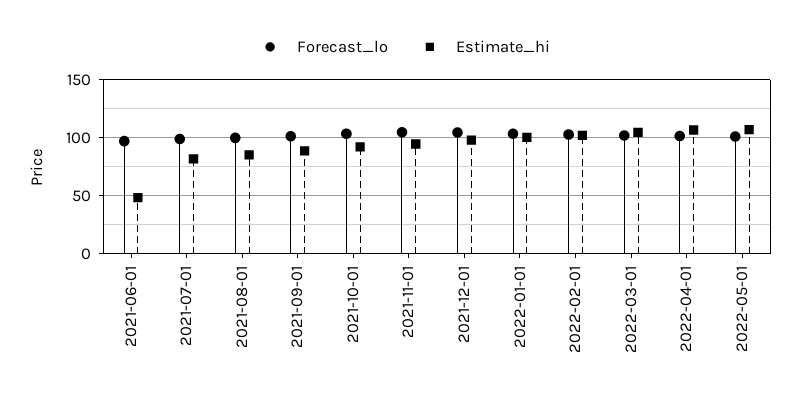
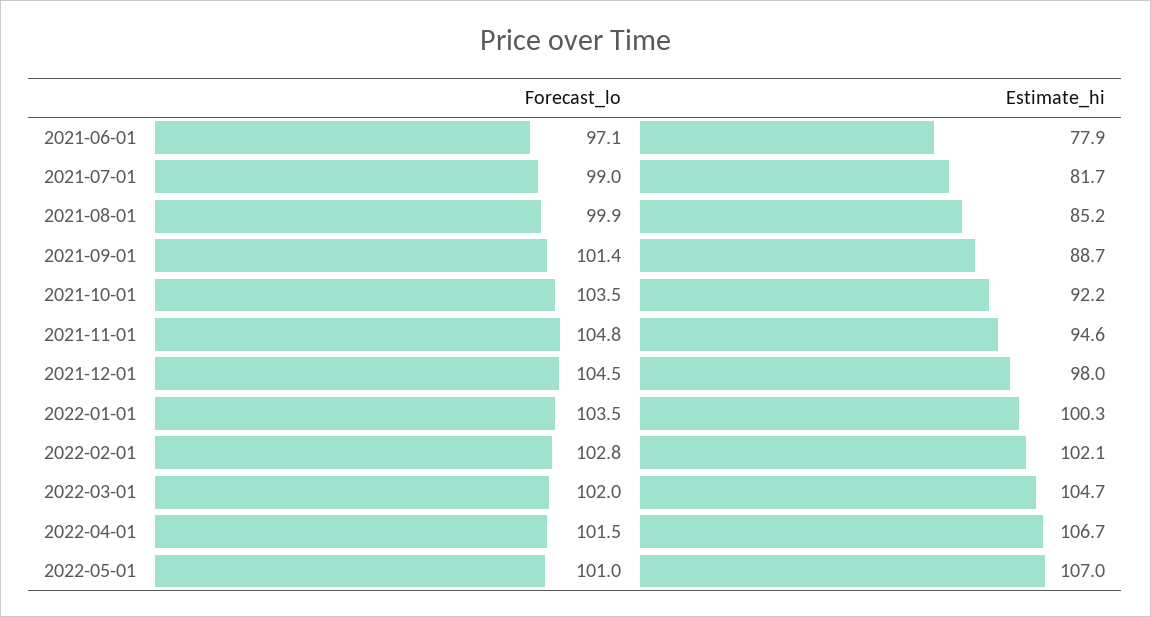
Estimate_hi, 2021-06-01: 50 -> 77.9

